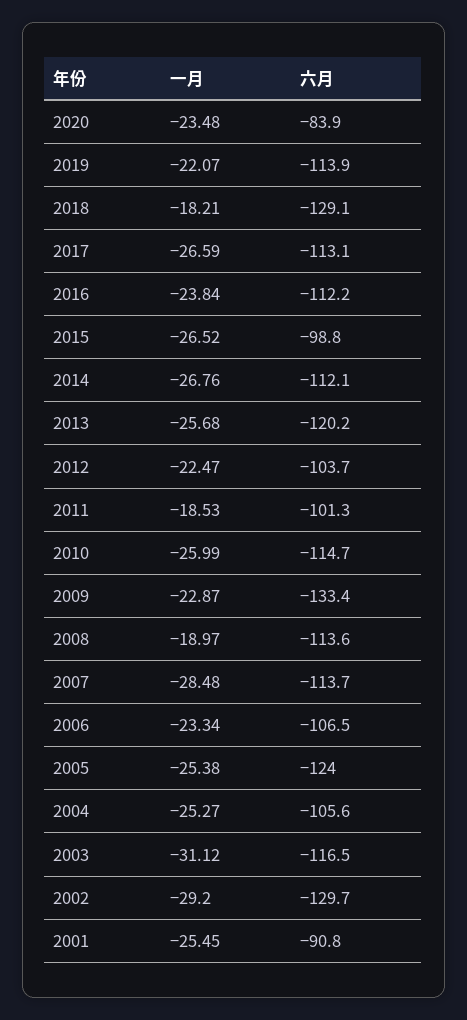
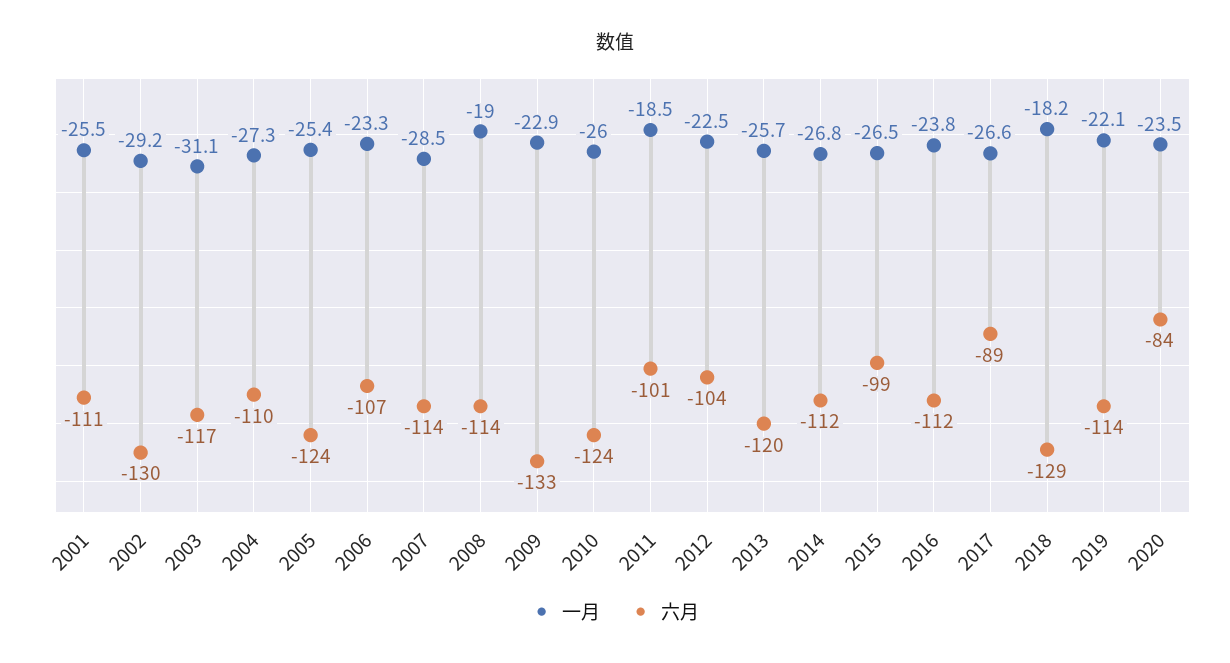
六月, 2017: -113.1 -> -89
六月, 2010: -114.7 -> -124
一月, 2004: -25.27 -> -27.3
六月, 2004: -105.6 -> -110
六月, 2001: -90.8 -> -111

